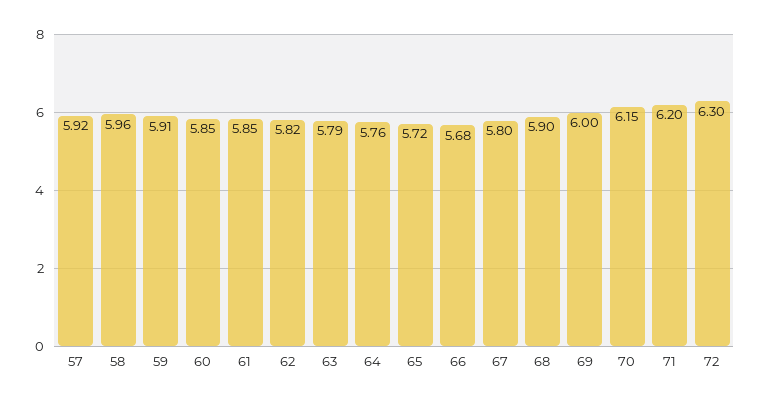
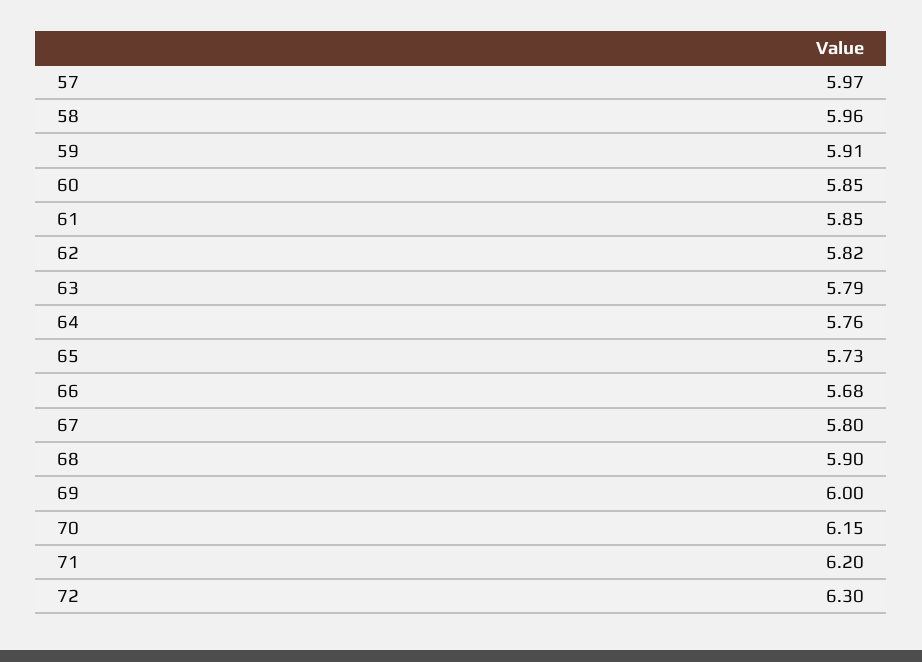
57: 5.92 -> 5.97
65: 5.72 -> 5.73

